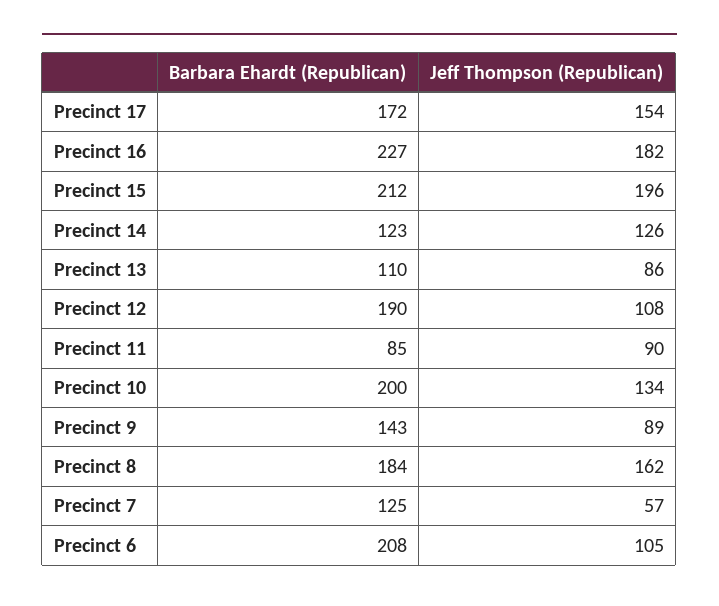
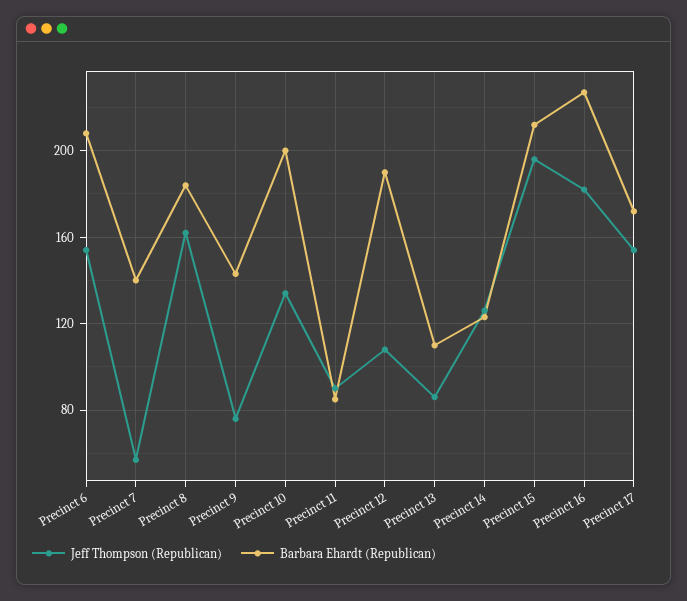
Jeff Thompson (Republican), Precinct 9: 89 -> 75
Barbara Ehardt (Republican), Precinct 7: 125 -> 140
Jeff Thompson (Republican), Precinct 6: 105 -> 155

